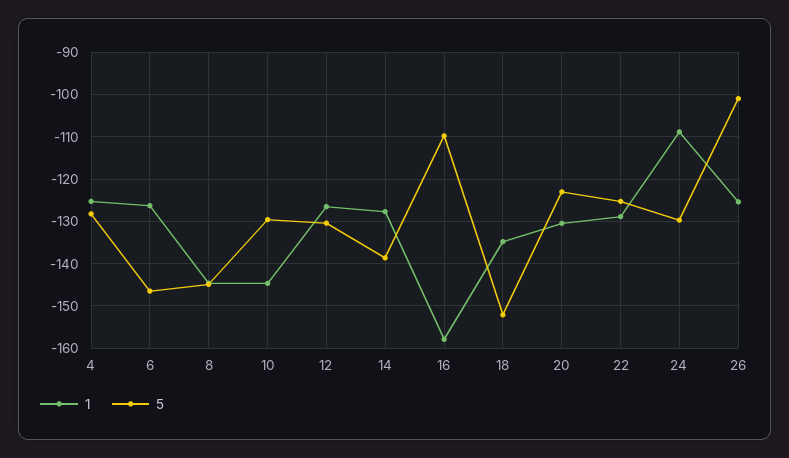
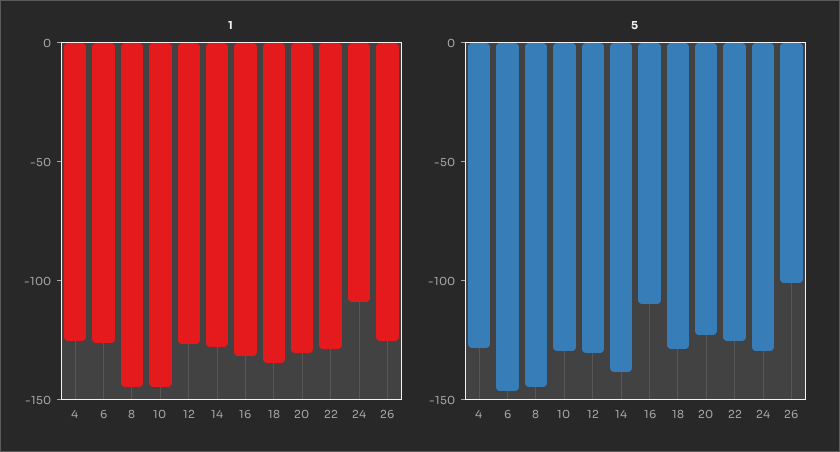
1, 16: -158 -> -130
5, 18: -152 -> -130

